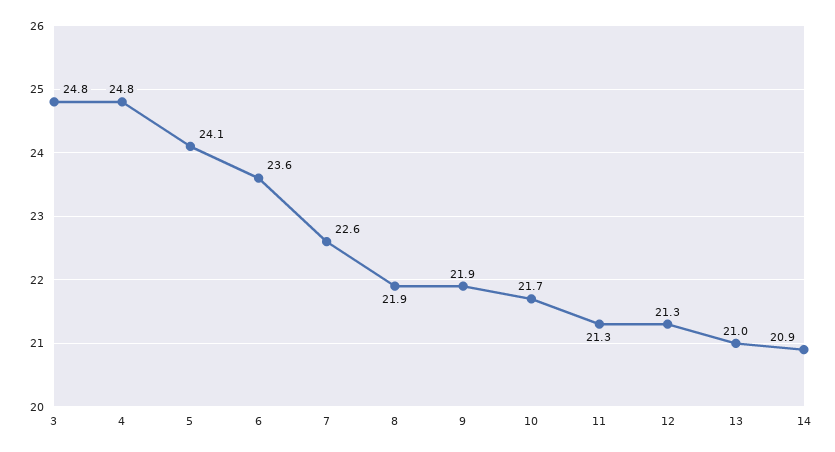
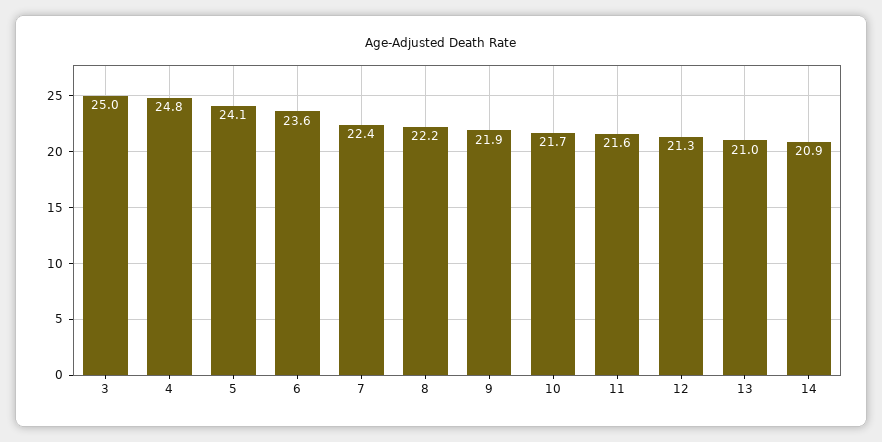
3: 24.8 -> 25
7: 22.6 -> 22.4
8: 21.9 -> 22.2
11: 21.3 -> 21.6

